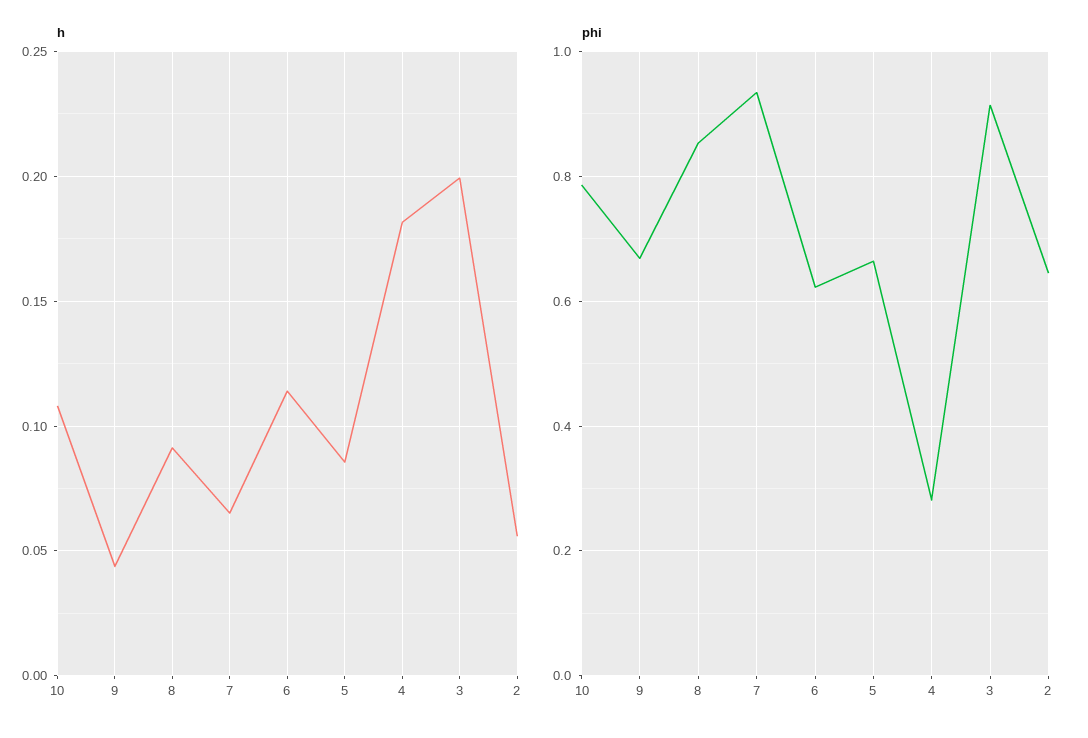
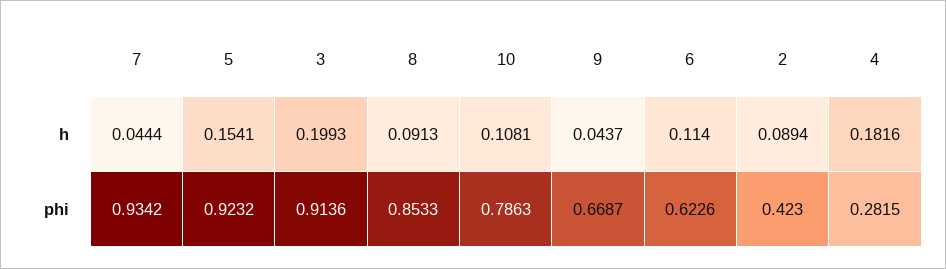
h, 7: 0.065 -> 0.0444
h, 5: 0.085 -> 0.1541
h, 2: 0.055 -> 0.0894
phi, 5: 0.66 -> 0.9232
phi, 2: 0.64 -> 0.423

